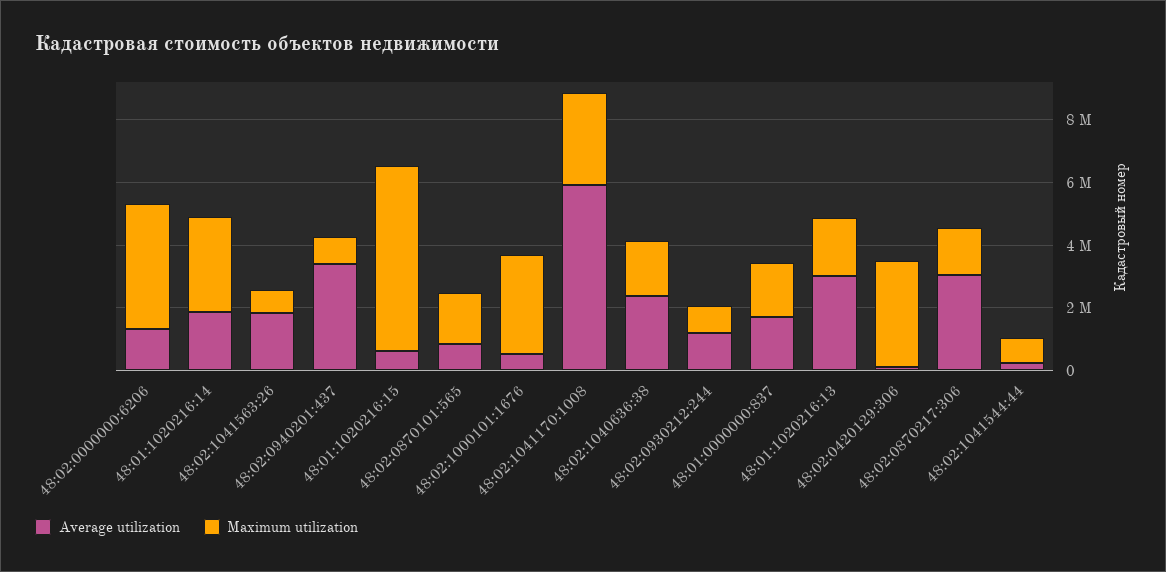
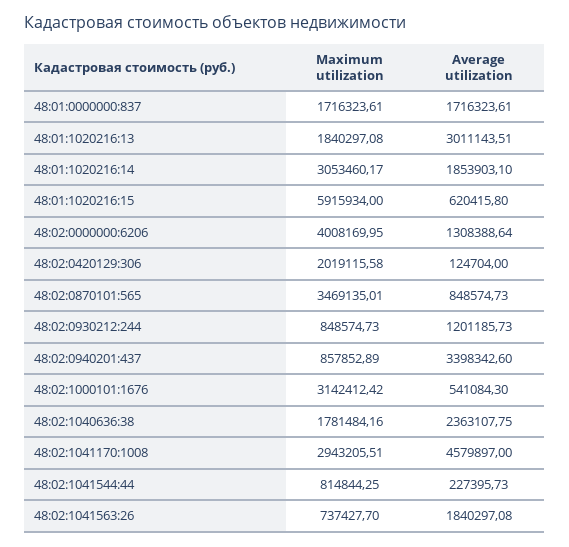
Maximum utilization, 48:02:0870101:565: 1500000 -> 3469135.01
Average utilization, 48:02:1041170:1008: 6000000 -> 4579897
Maximum utilization, 48:02:0420129:306: 3500000 -> 2019115.58
Average utilization, 48:02:0870217:306: 3000000 -> none
Maximum utilization, 48:02:0870217:306: 1500000 -> none

